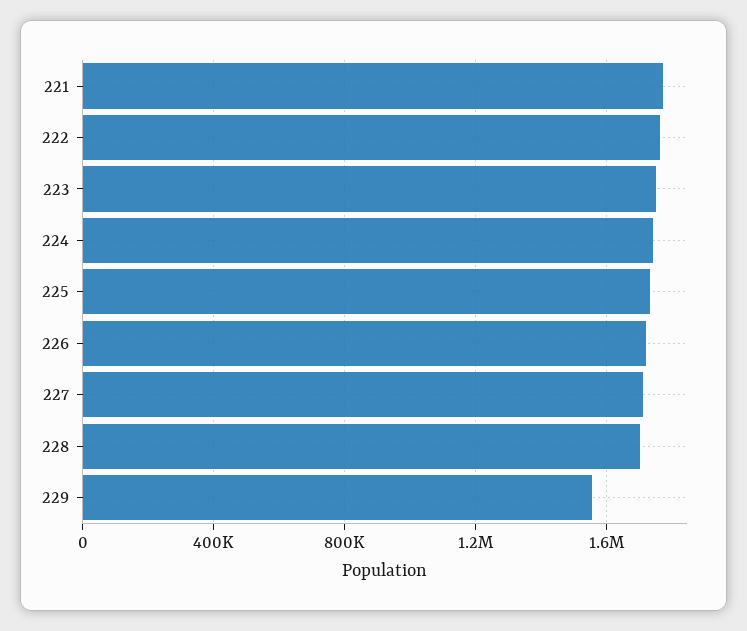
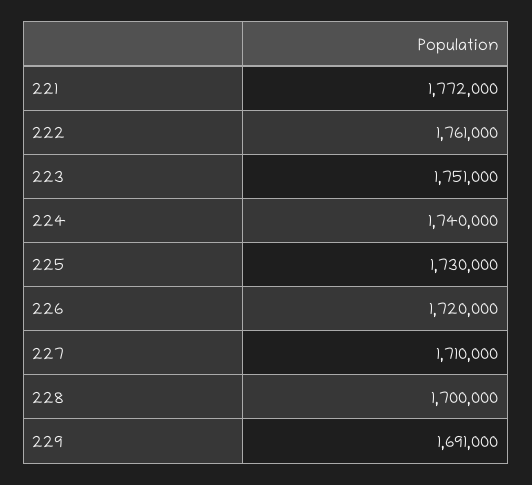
229: 1550000 -> 1691000

